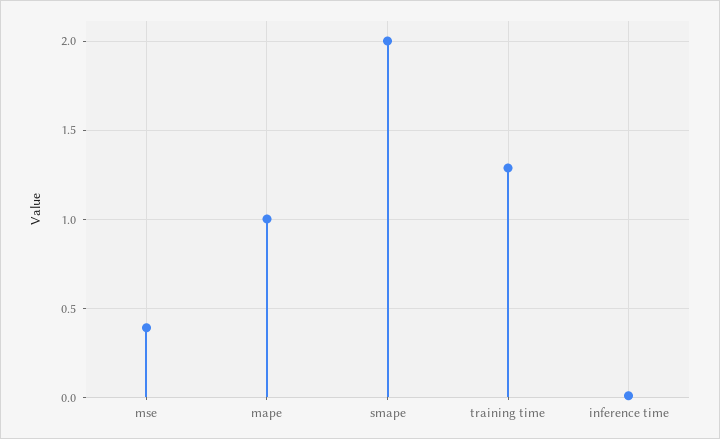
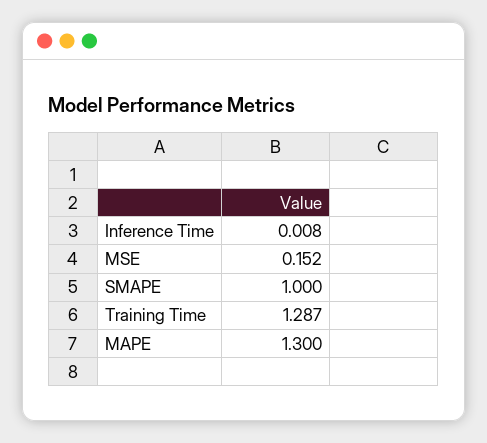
mse: 0.4 -> 0.152
mape: 1 -> 1.3
smape: 2 -> 1

